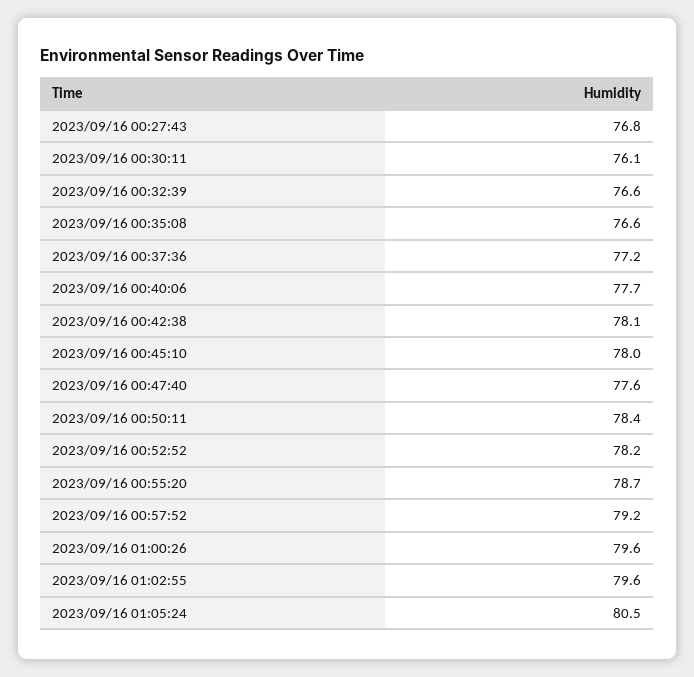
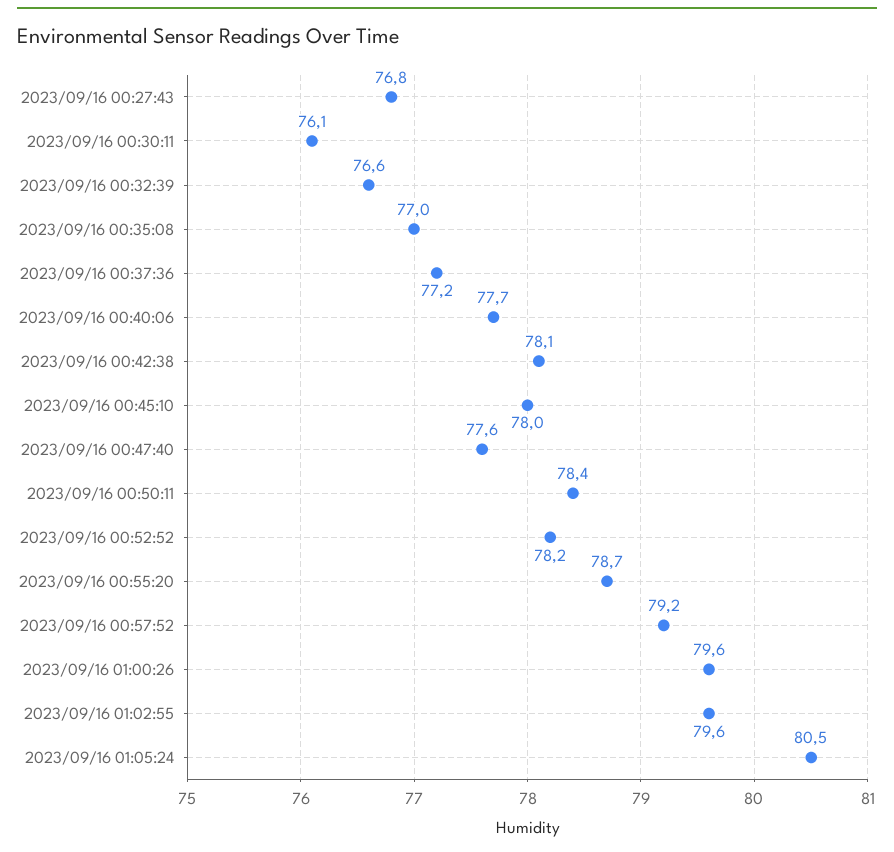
2023/09/16 00:35:08: 76.6 -> 77

